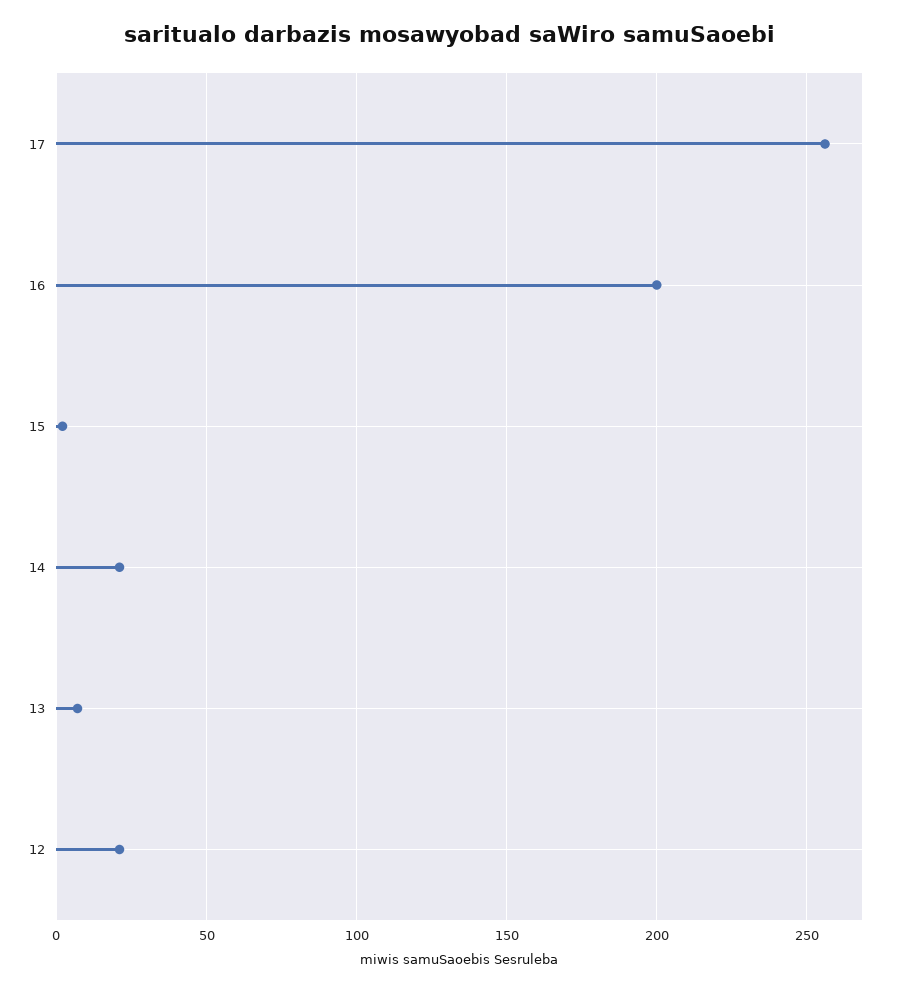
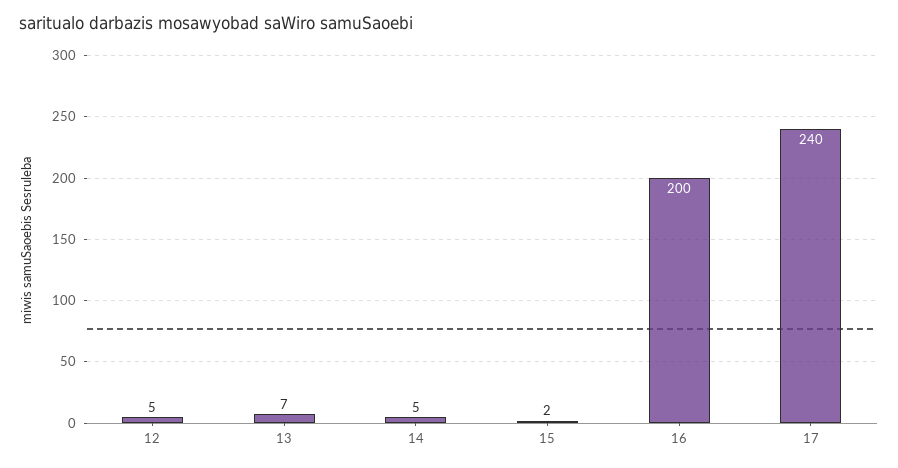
17: 255 -> 240
14: 20 -> 5
12: 20 -> 5

